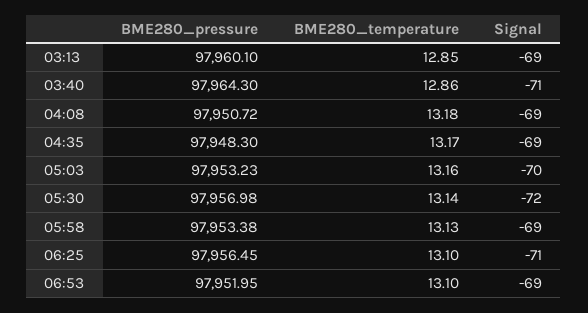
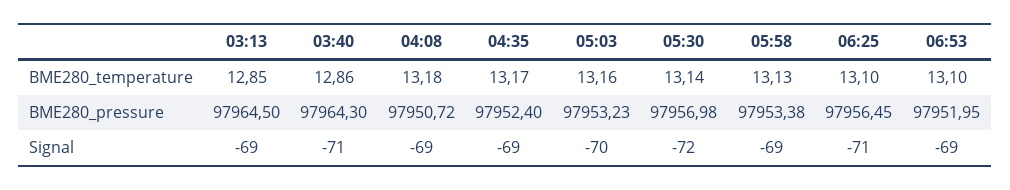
BME280_pressure, 03:13: 97960.1 -> 97964.5
BME280_pressure, 04:35: 97948.3 -> 97952.4

